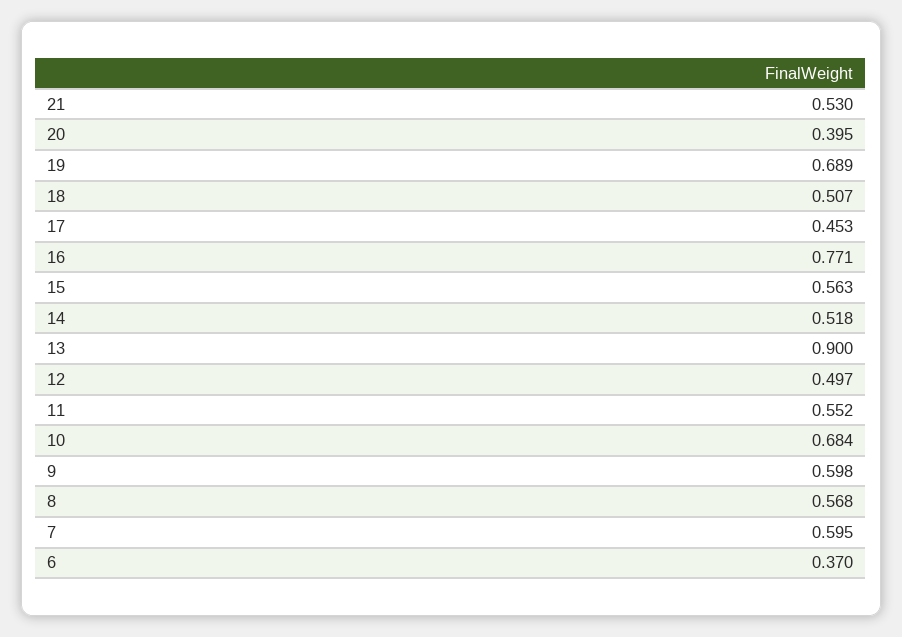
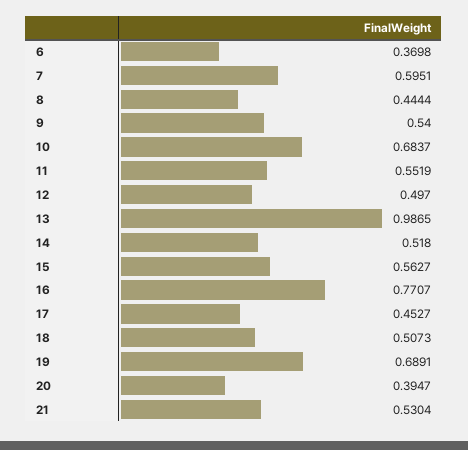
13: 0.9 -> 0.9865
9: 0.598 -> 0.54
8: 0.568 -> 0.4444

